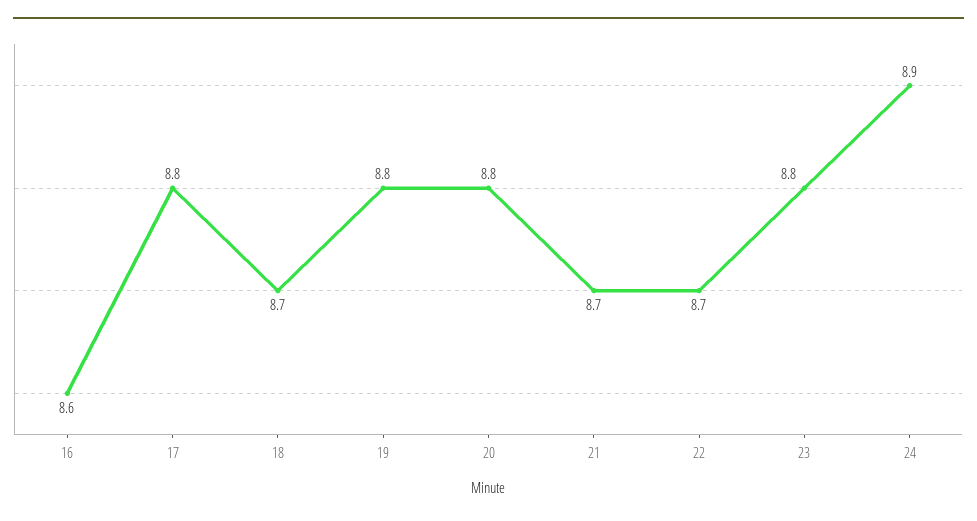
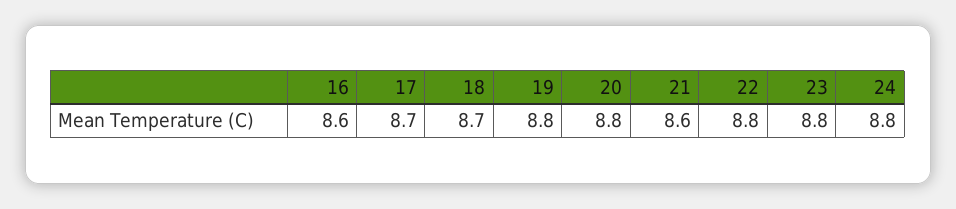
17: 8.8 -> 8.7
21: 8.7 -> 8.6
22: 8.7 -> 8.8
24: 8.9 -> 8.8

